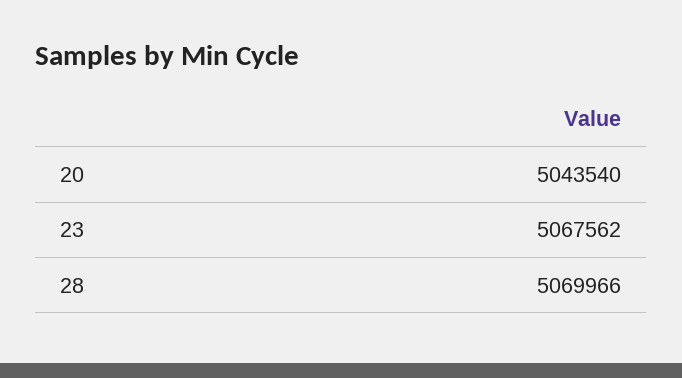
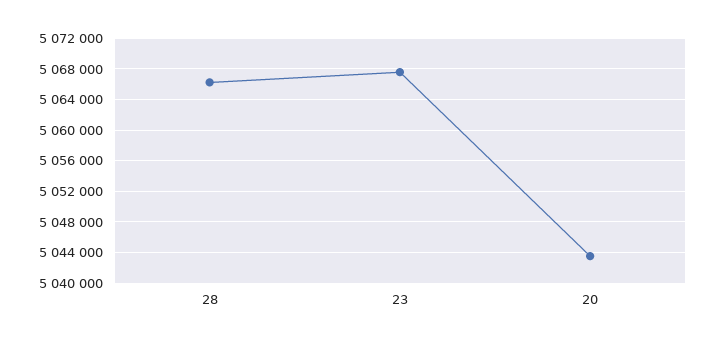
28: 5069966 -> 5066000

